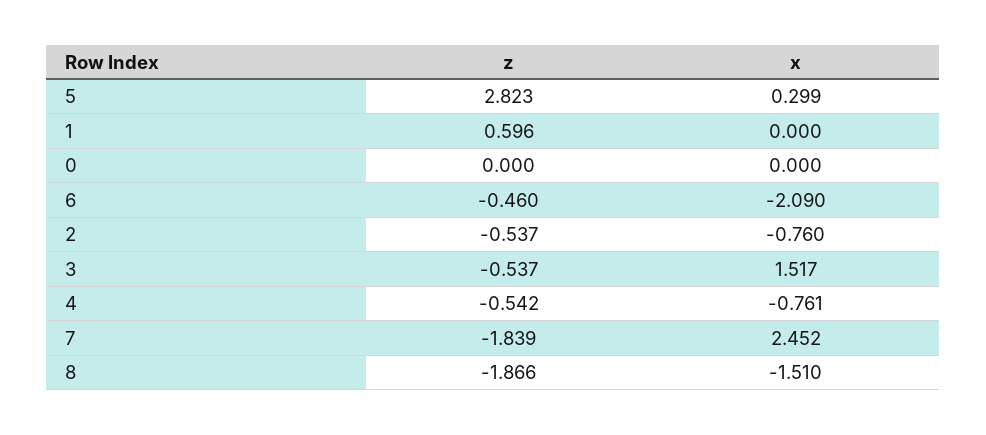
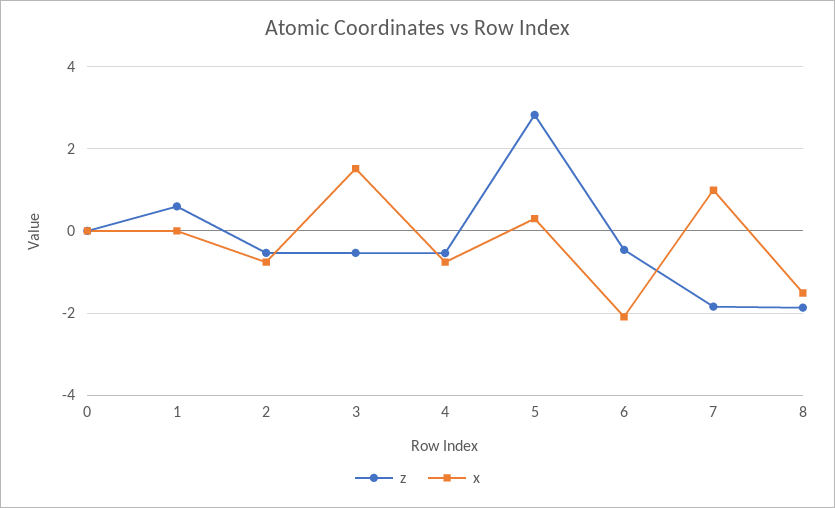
x, 7: 2.452 -> 1

